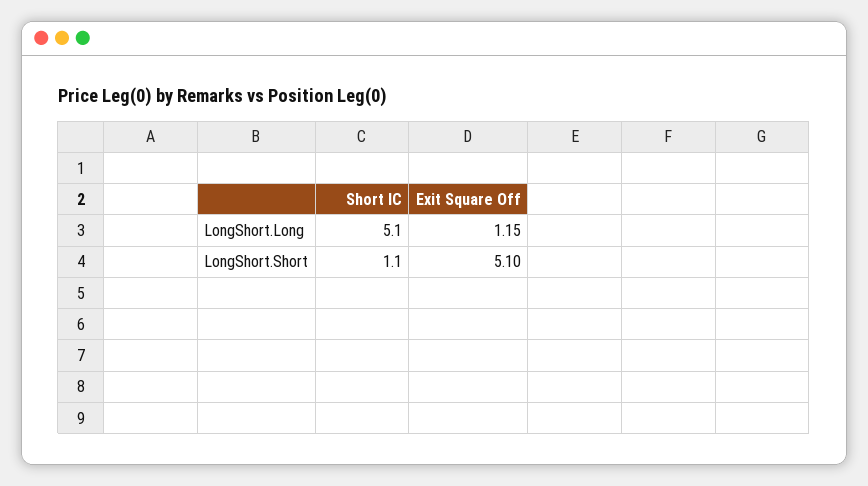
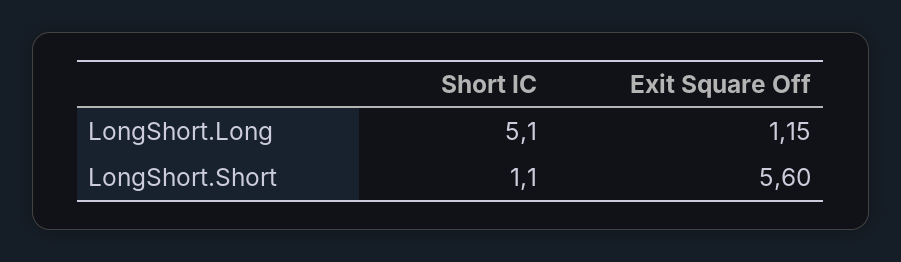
Exit Square Off, LongShort.Short: 5.1 -> 5.6

